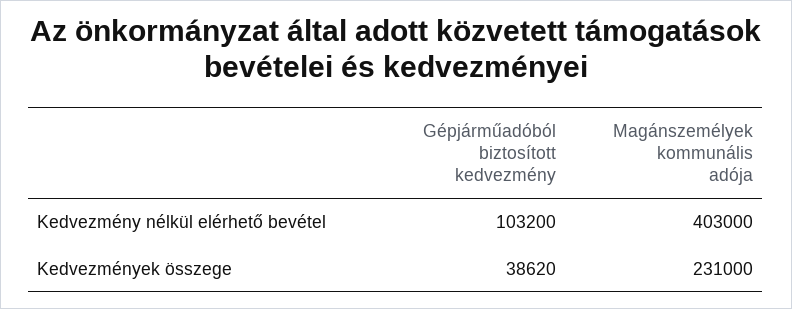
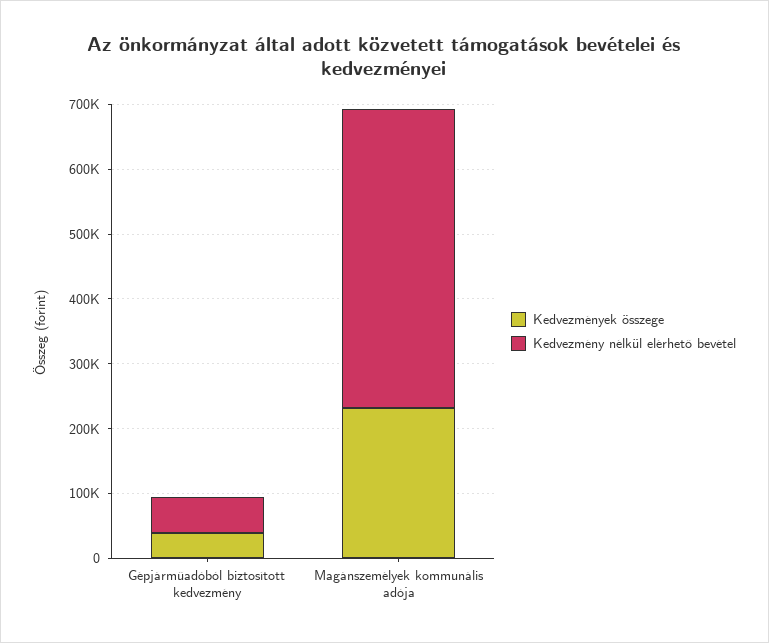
Kedvezmény nélkül elérhető bevétel, Gépjárműadóból biztosított kedvezmény: 103200 -> 60000
Kedvezmény nélkül elérhető bevétel, Magánszemélyek kommunális adója: 403000 -> 460000

